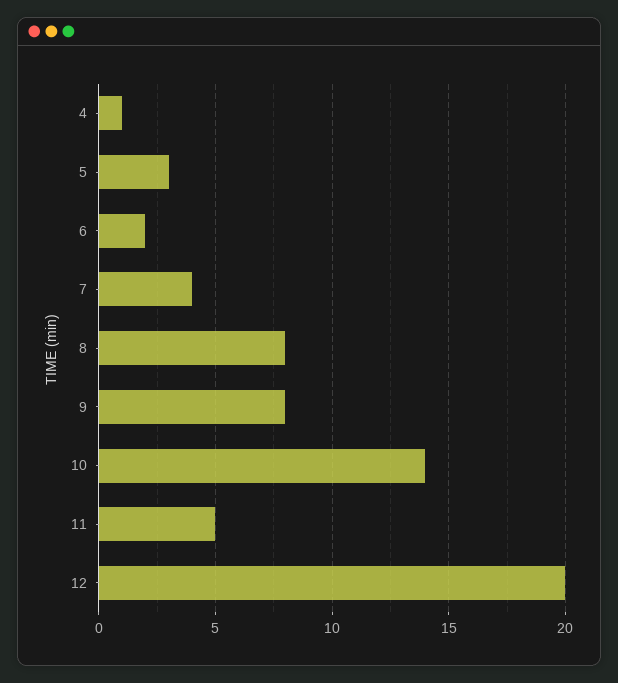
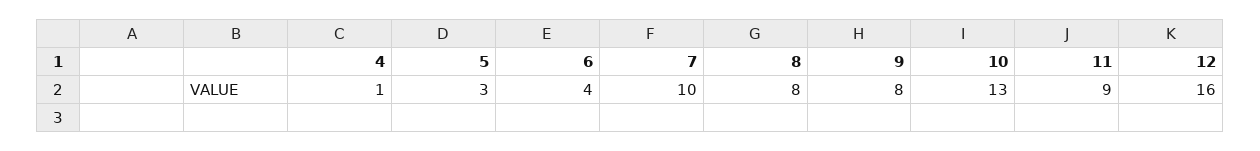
6: 2 -> 4
7: 4 -> 10
10: 14 -> 13
11: 5 -> 9
12: 20 -> 16

